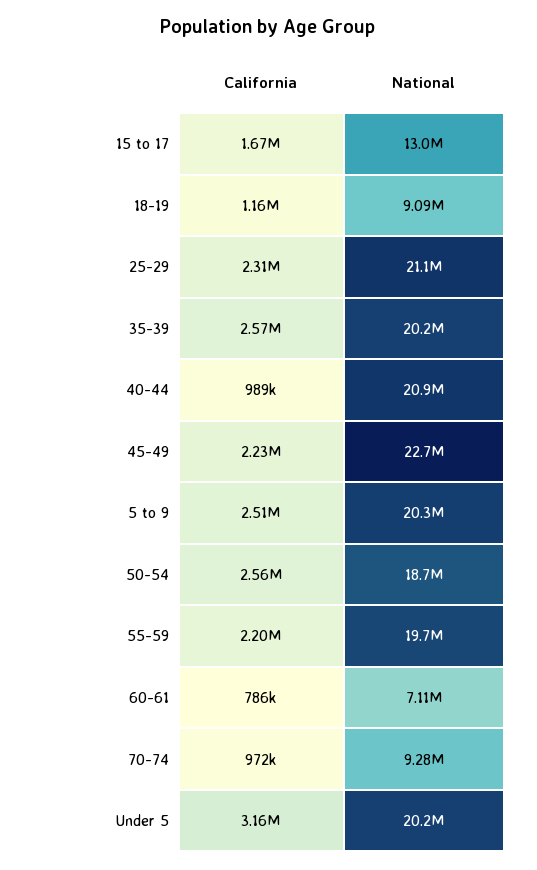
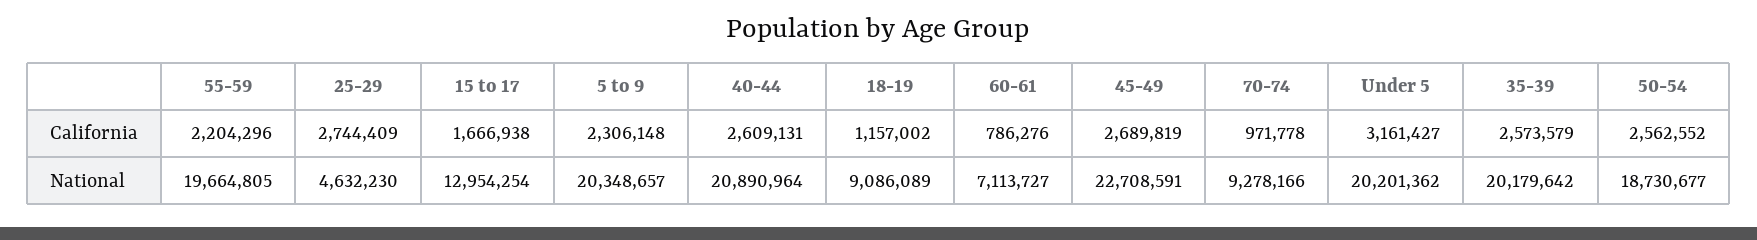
California, 25-29: 2310000 -> 2744409
National, 25-29: 21100000 -> 4632230
California, 40-44: 989000 -> 2609131
California, 45-49: 2230000 -> 2689819
California, 5 to 9: 2510000 -> 2306148

